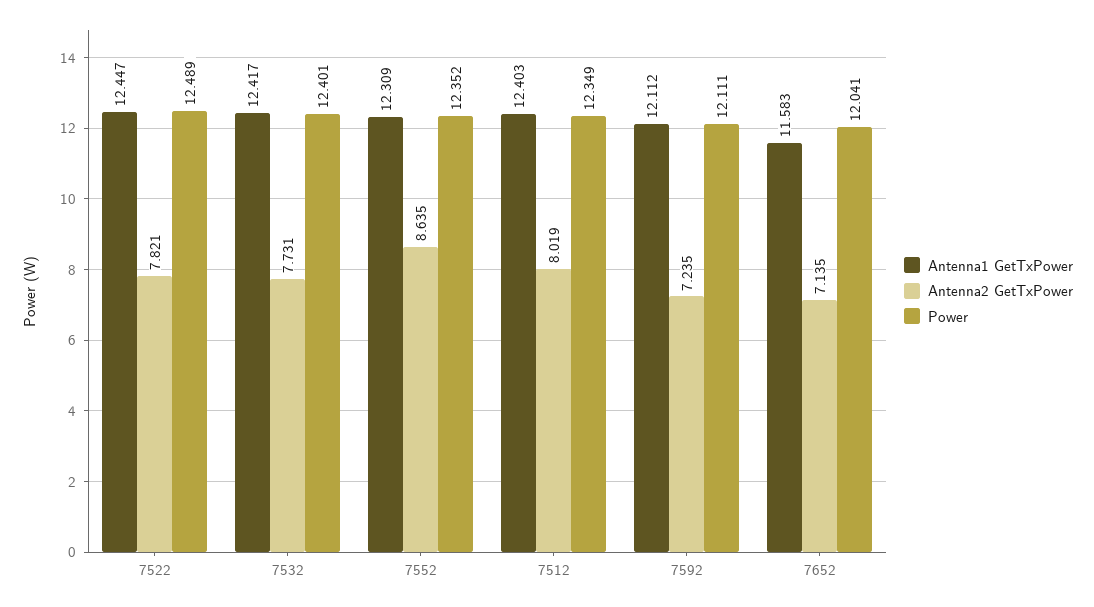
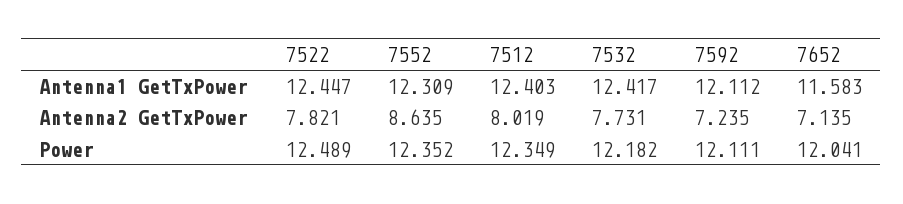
Power, 7532: 12.401 -> 12.182

